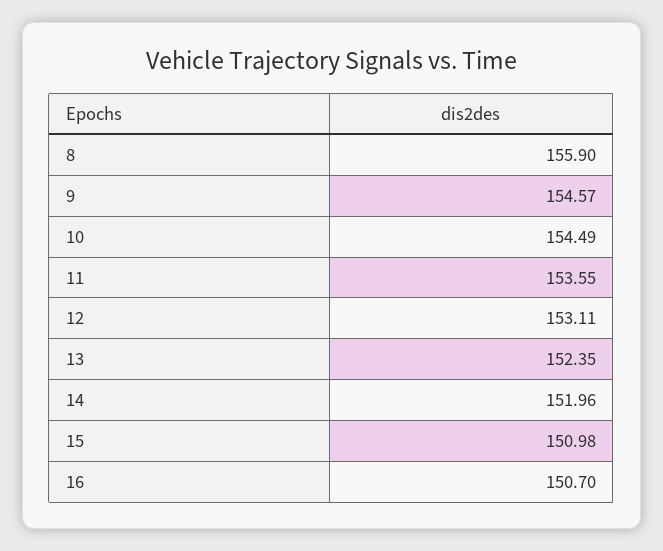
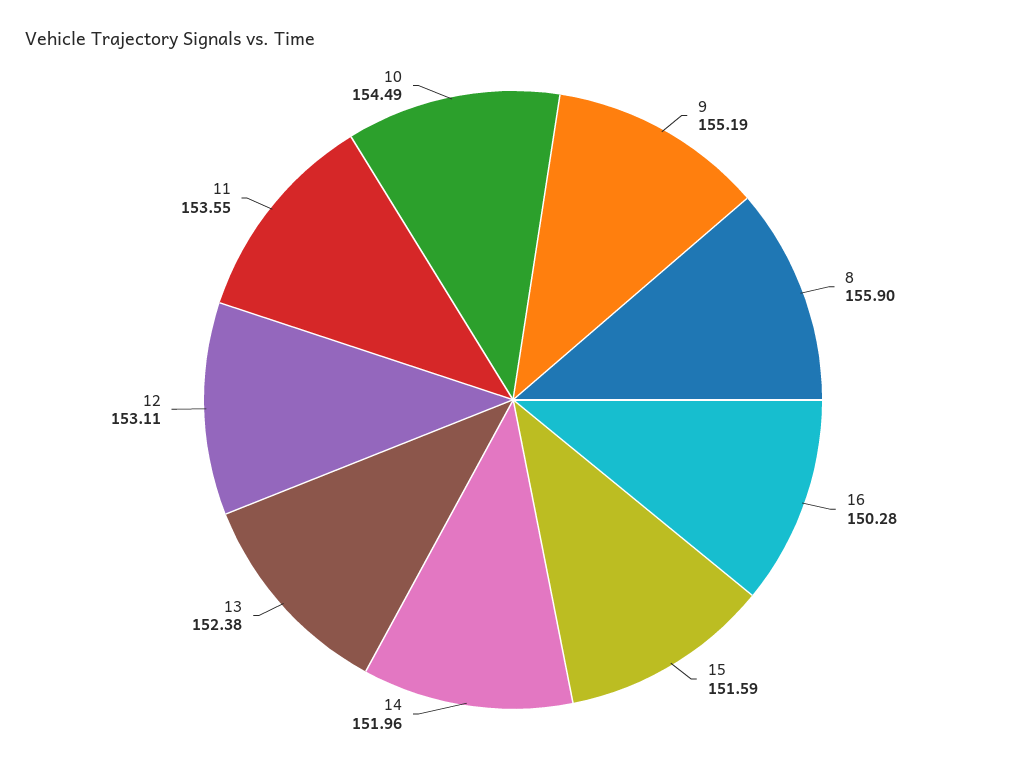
9: 154.57 -> 155.19
13: 152.35 -> 152.38
15: 150.98 -> 151.59
16: 150.7 -> 150.28

